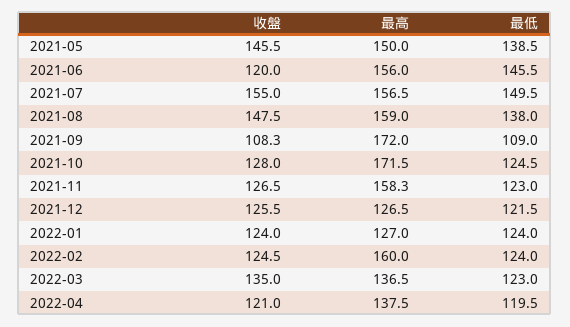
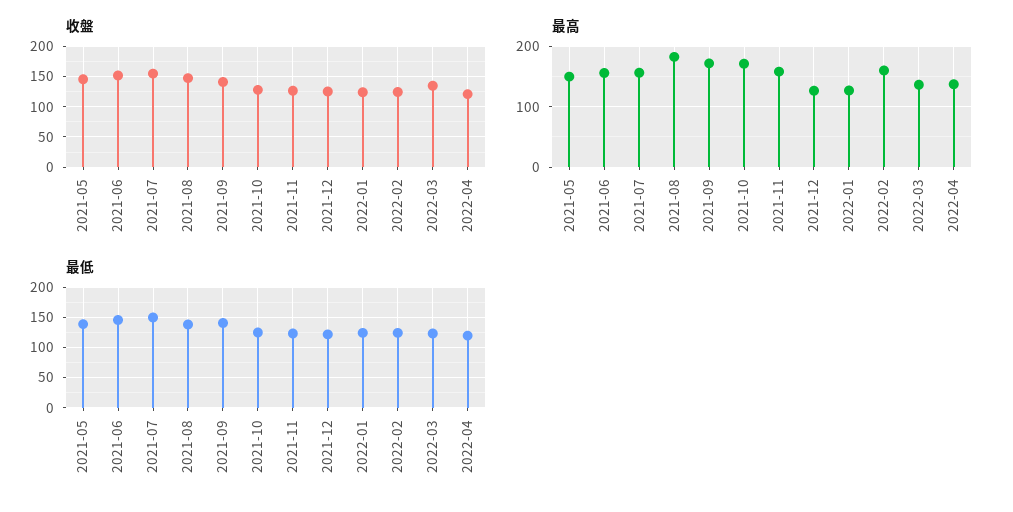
收盤, 2021-06: 120 -> 150
最高, 2021-08: 159 -> 180
收盤, 2021-09: 108.3 -> 140
最低, 2021-09: 109 -> 140

